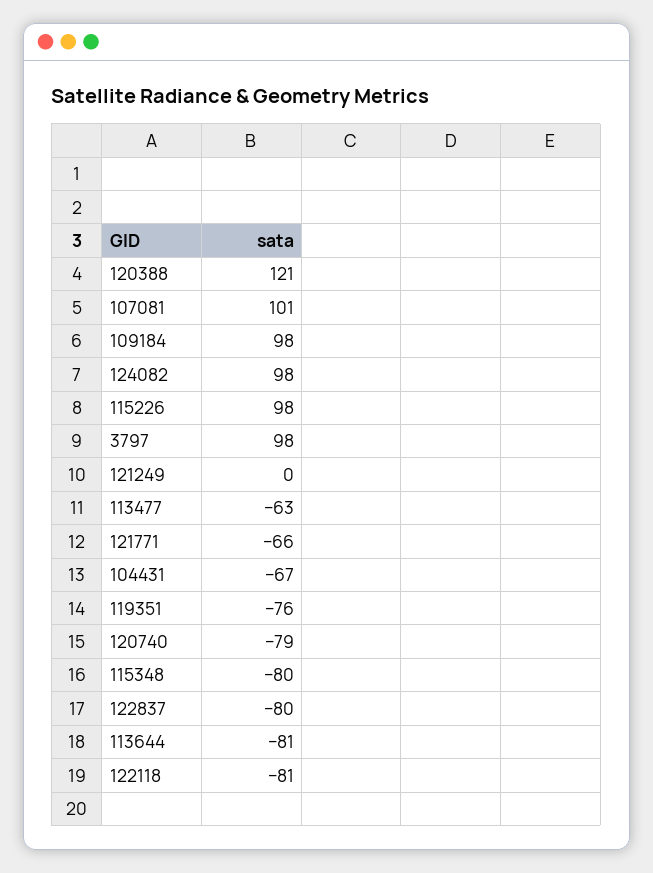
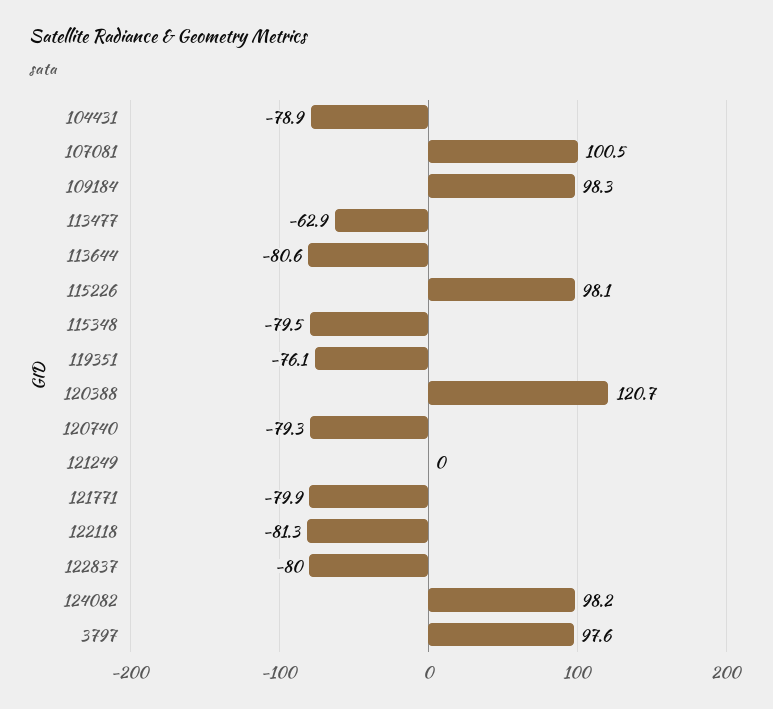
121771: -66 -> -79.9
104431: -67 -> -78.9

